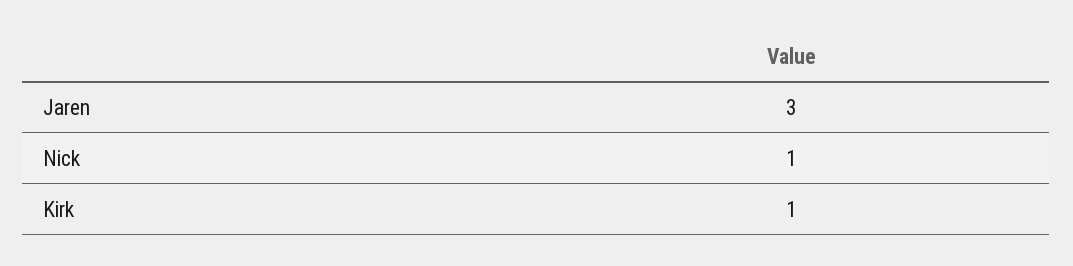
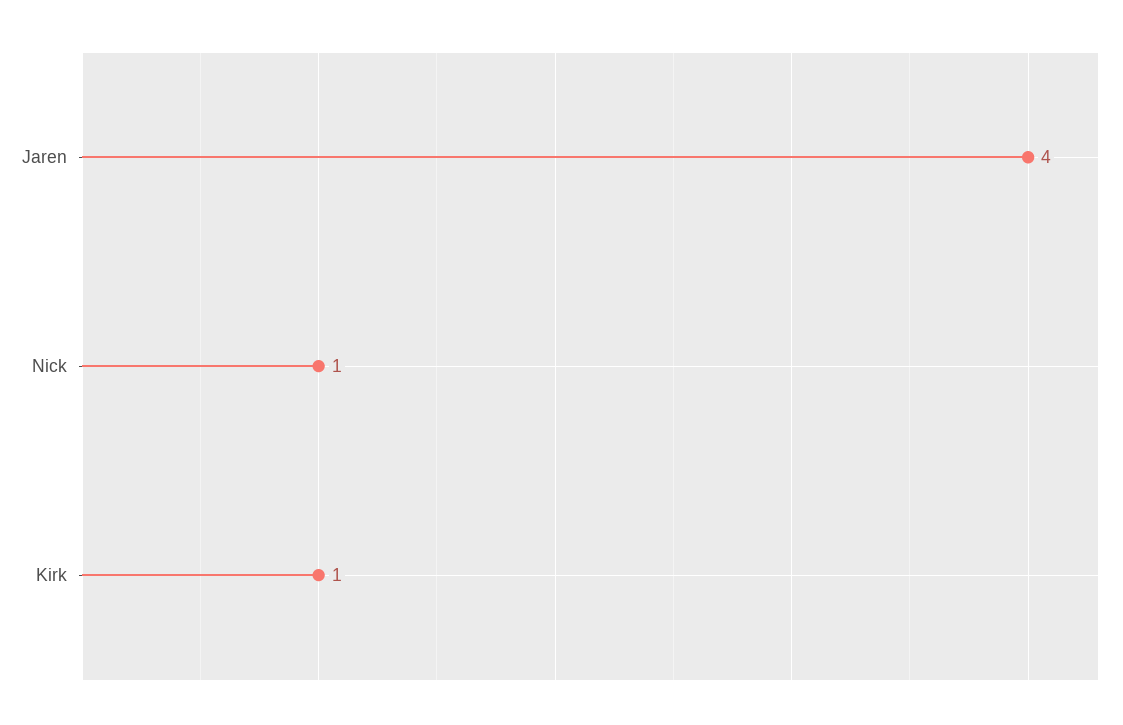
Jaren: 3 -> 4

